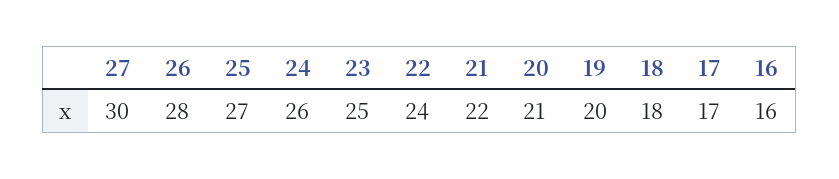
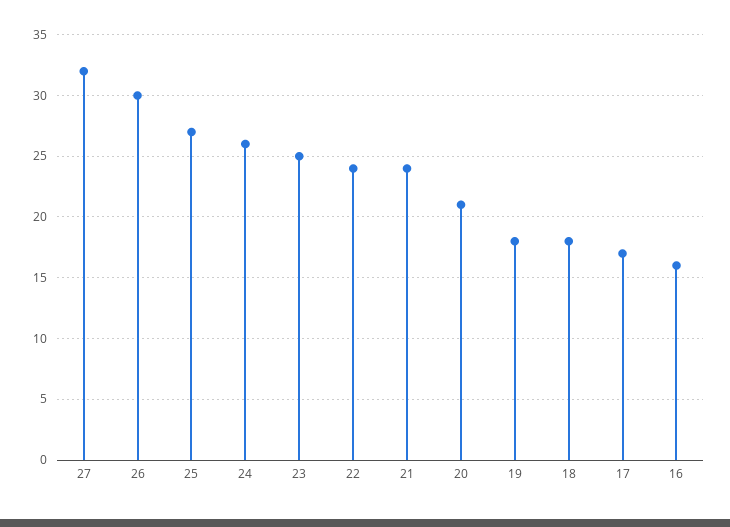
27: 30 -> 32
26: 28 -> 30
21: 22 -> 24
19: 20 -> 18

